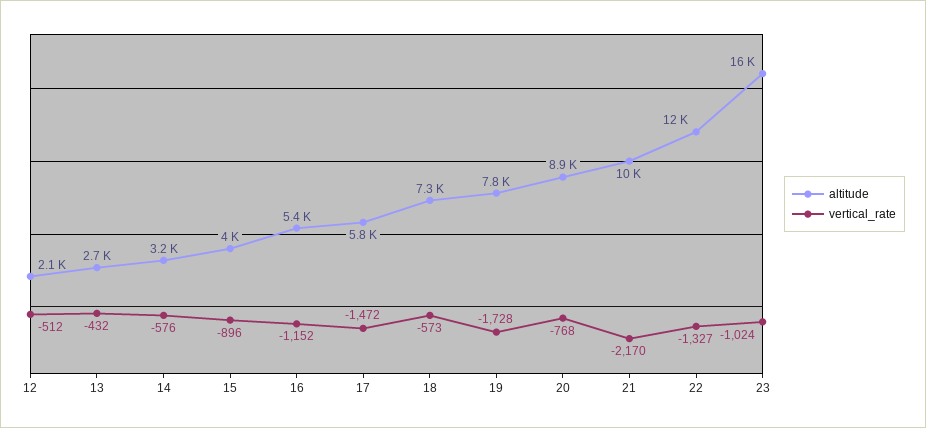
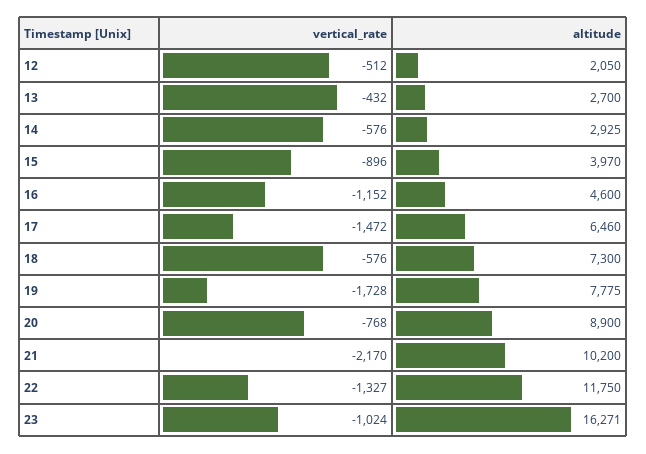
altitude, 14: 3200 -> 2925
altitude, 16: 5400 -> 4600
altitude, 17: 5800 -> 6460
vertical_rate, 18: -573 -> -576

